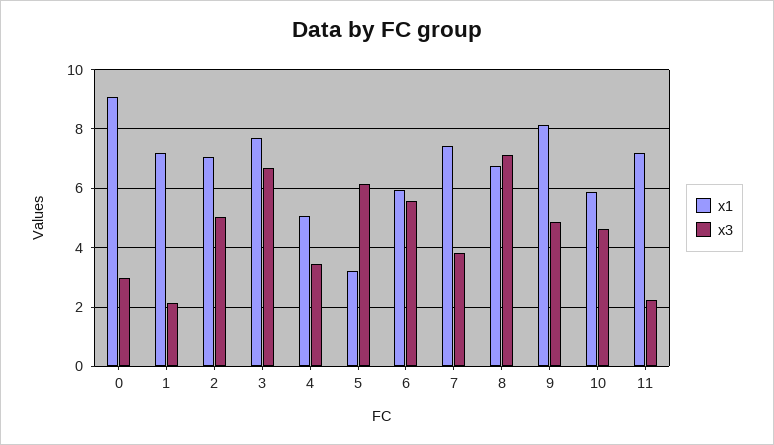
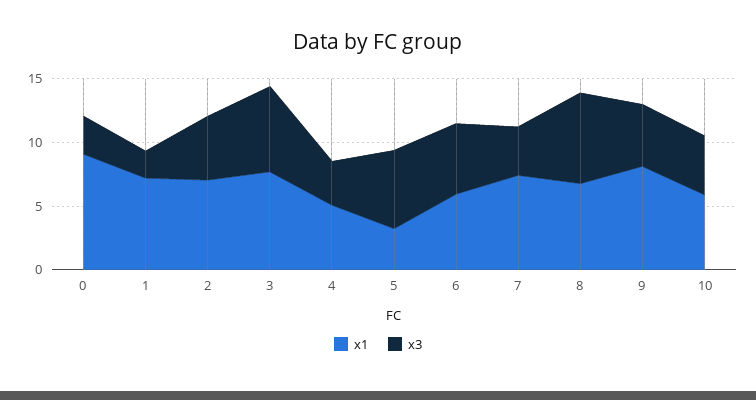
x1, 11: 7.25 -> none
x3, 11: 2.25 -> none

